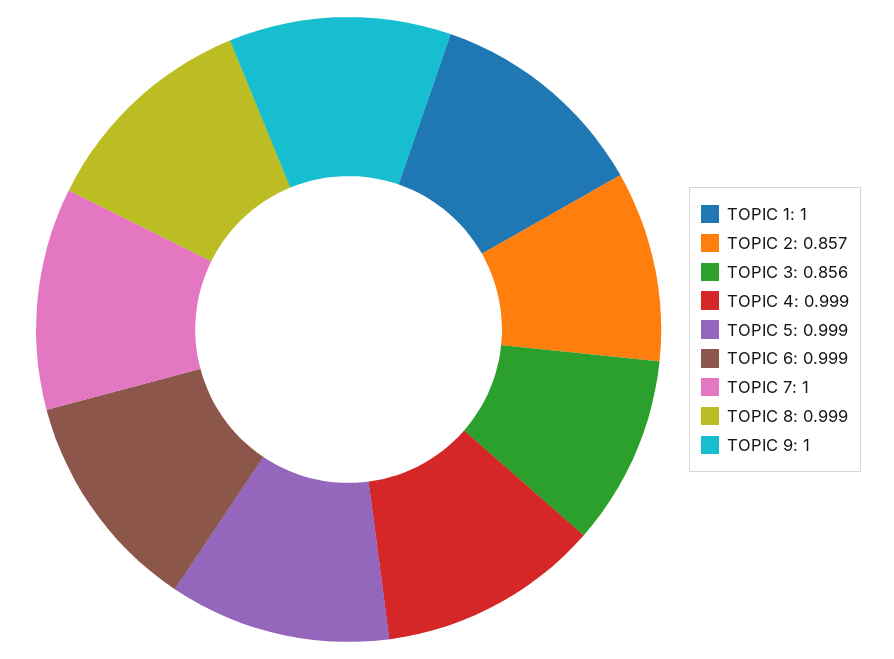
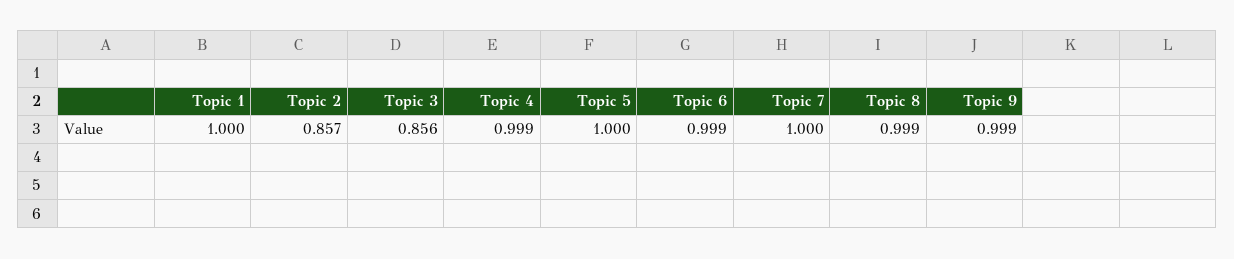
TOPIC 5: 0.999 -> 1
TOPIC 9: 1 -> 0.999

